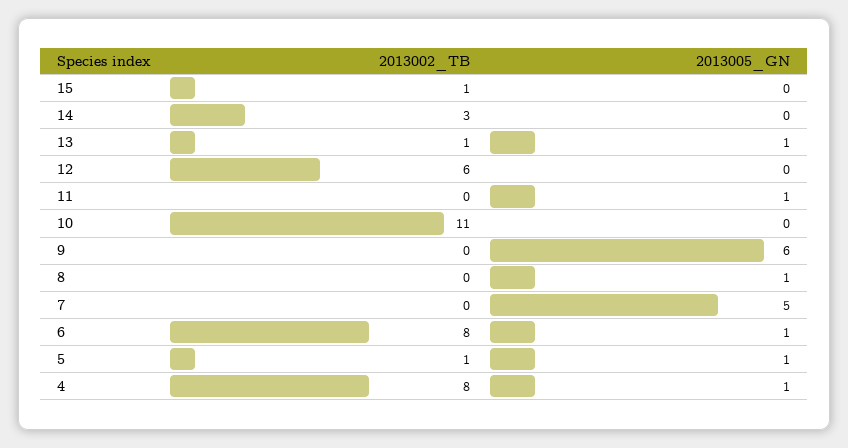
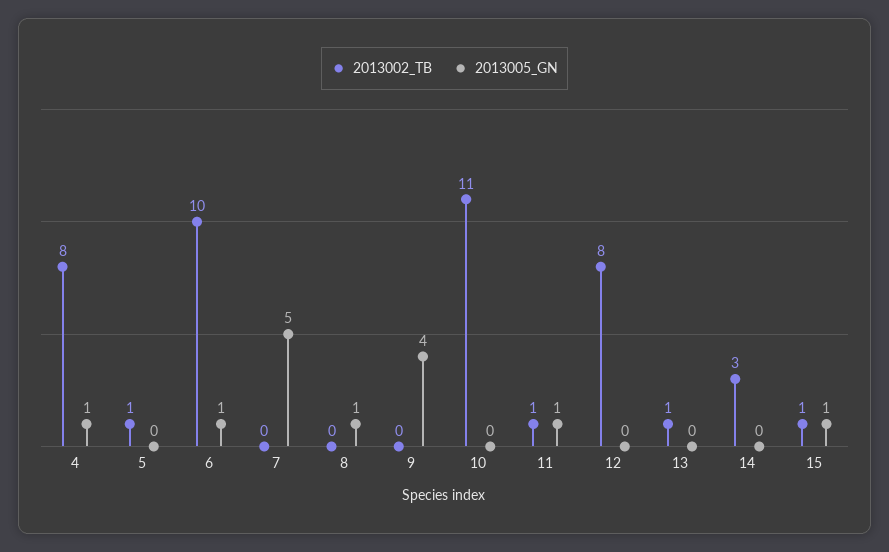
2013005_GN, 15: 0 -> 1
2013005_GN, 13: 1 -> 0
2013002_TB, 12: 6 -> 8
2013002_TB, 11: 0 -> 1
2013005_GN, 9: 6 -> 4
2013002_TB, 6: 8 -> 10
2013005_GN, 5: 1 -> 0

